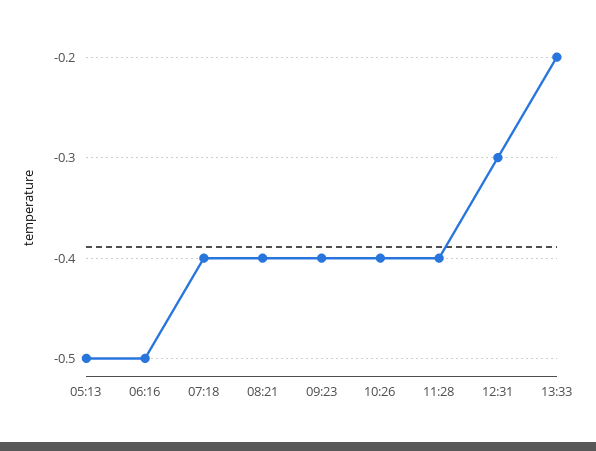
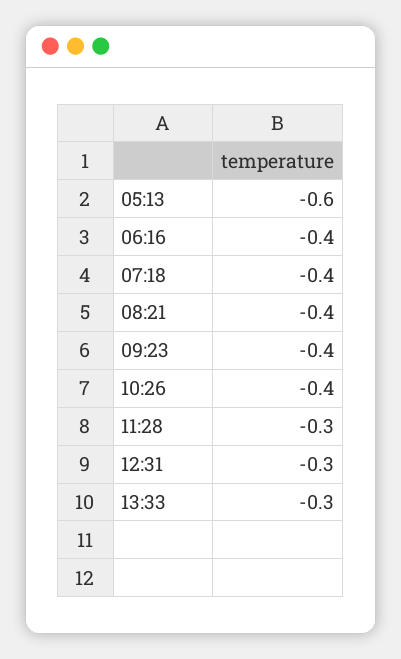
05:13: -0.5 -> -0.6
06:16: -0.5 -> -0.4
11:28: -0.4 -> -0.3
13:33: -0.2 -> -0.3

